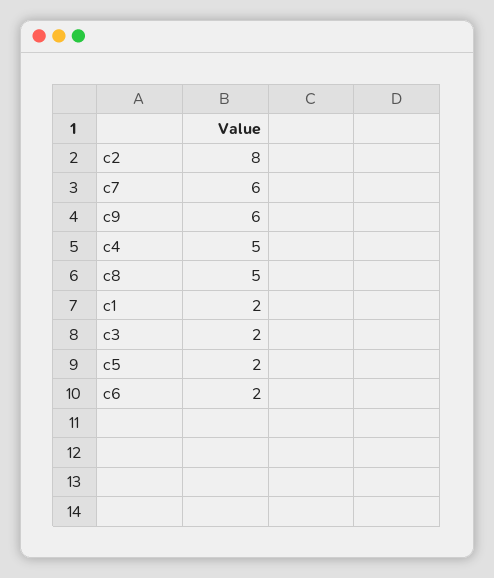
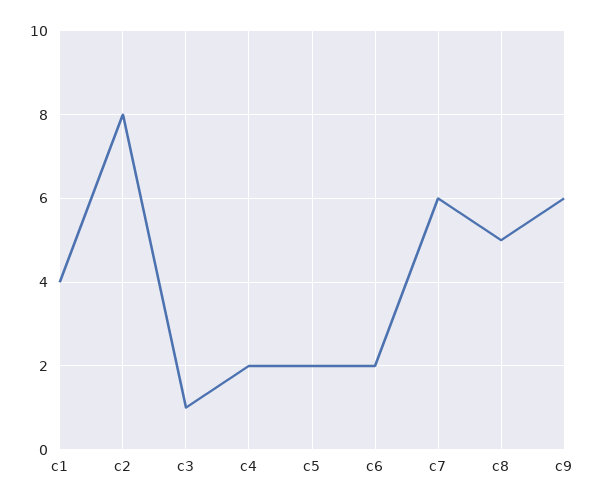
c4: 5 -> 2
c1: 2 -> 4
c3: 2 -> 1

